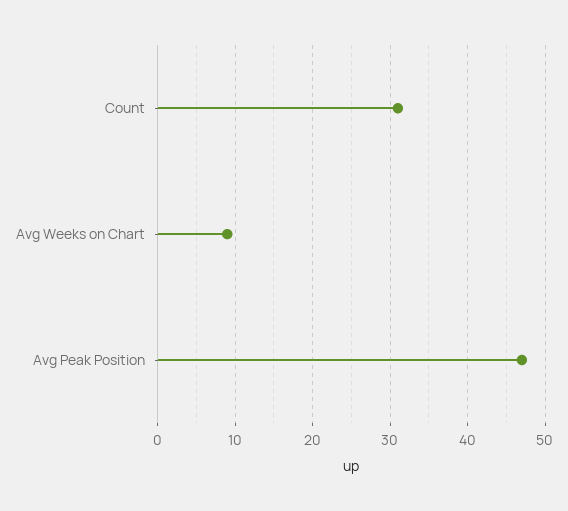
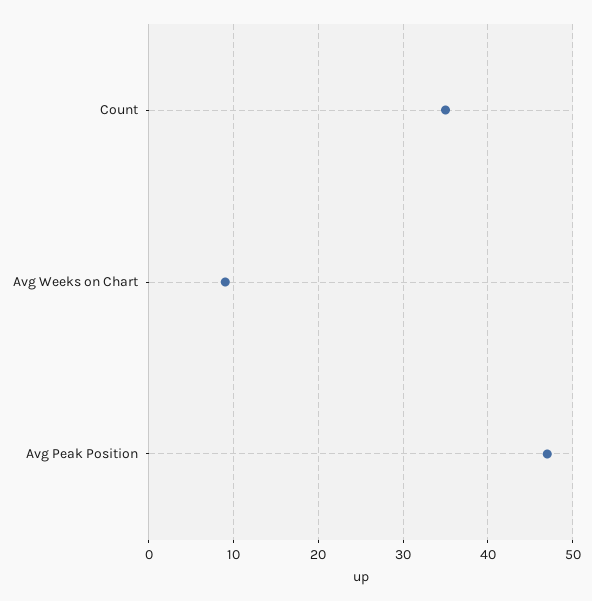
Count: 31 -> 35

